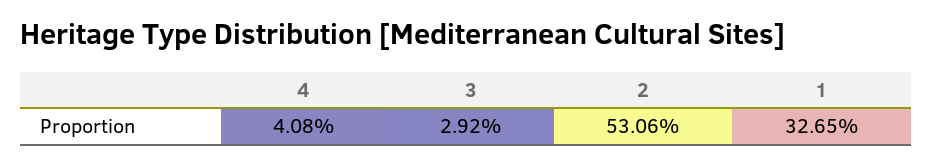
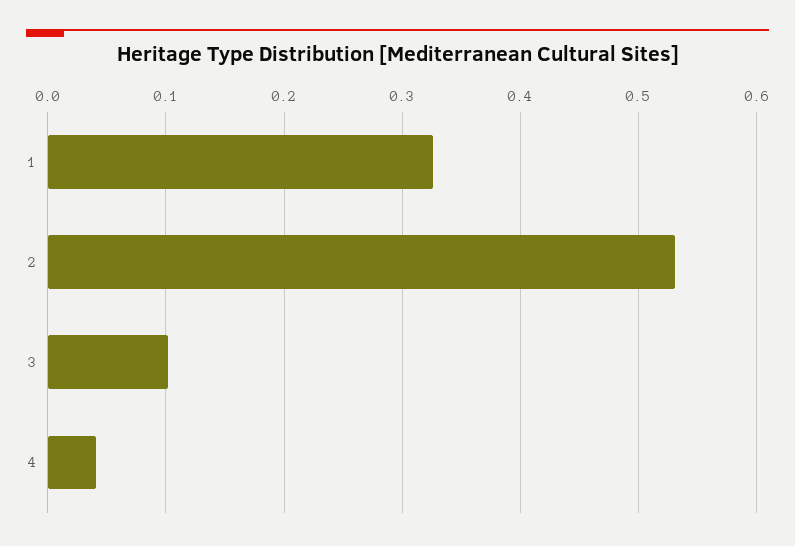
3: 0.0292 -> 0.1

